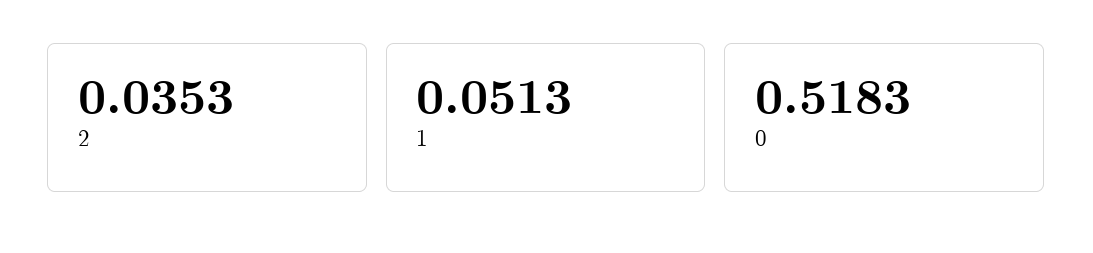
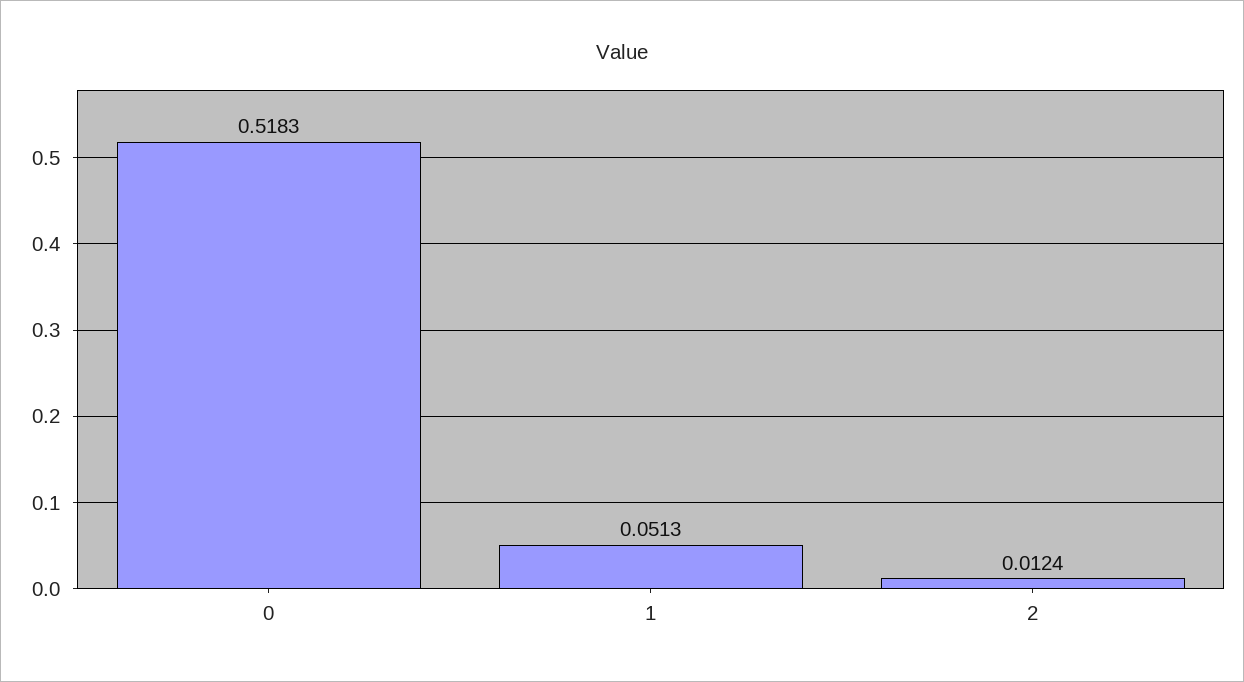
2: 0.0353 -> 0.0124

